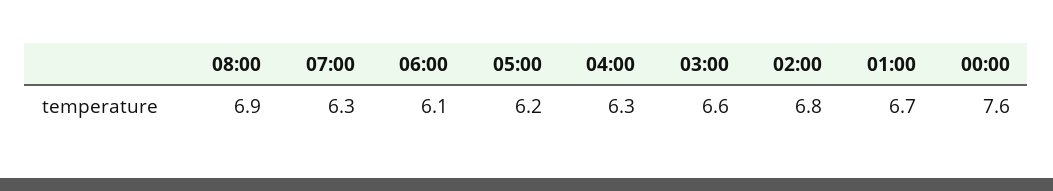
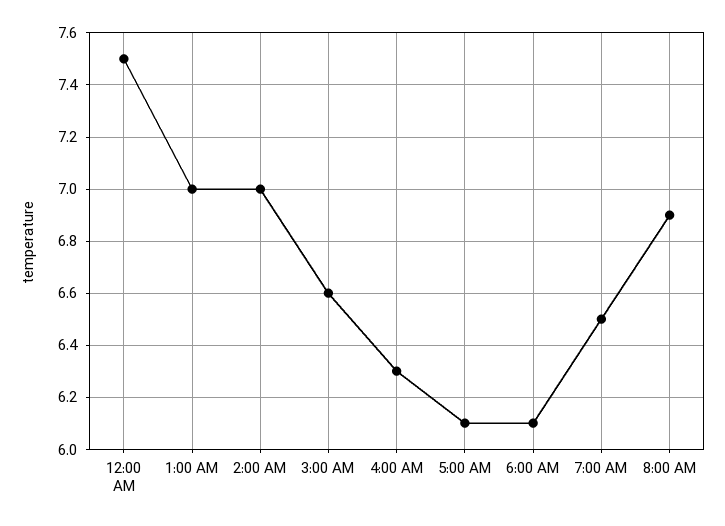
07:00: 6.3 -> 6.5
05:00: 6.2 -> 6.1
02:00: 6.8 -> 7
01:00: 6.7 -> 7
00:00: 7.6 -> 7.5

